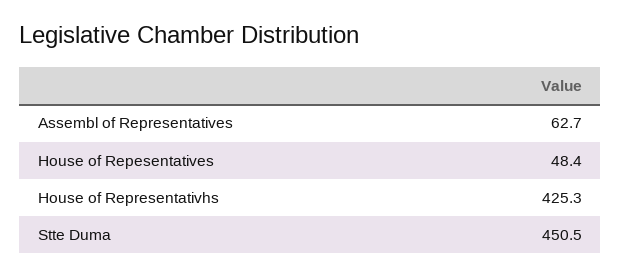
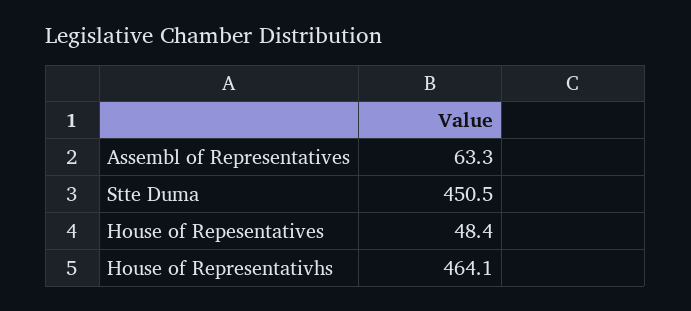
Assembl of Representatives: 62.7 -> 63.3
House of Representativhs: 425.3 -> 464.1

